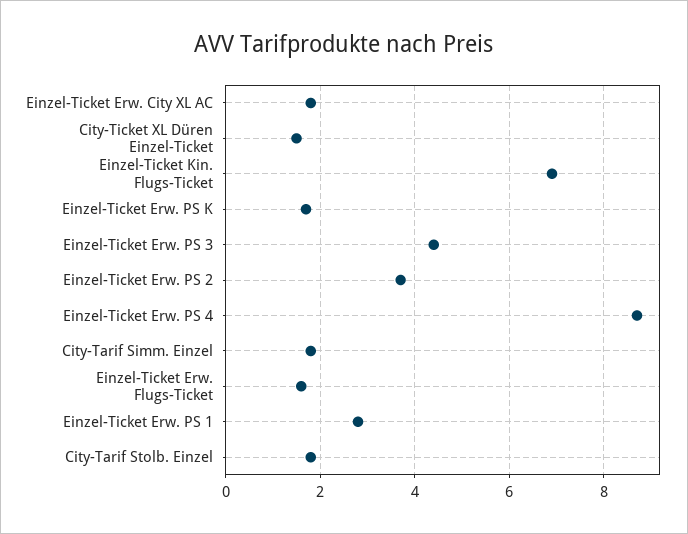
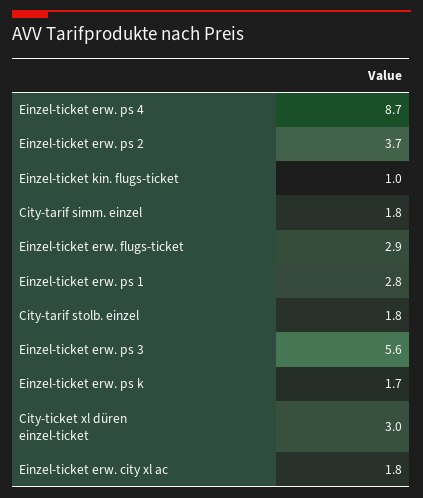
City-Ticket XL Düren Einzel-Ticket: 1.5 -> 3
Einzel-Ticket Kin. Flugs-Ticket: 7 -> 1
Einzel-Ticket Erw. PS 3: 4.5 -> 5.6
Einzel-Ticket Erw. Flugs-Ticket: 1.5 -> 2.9

